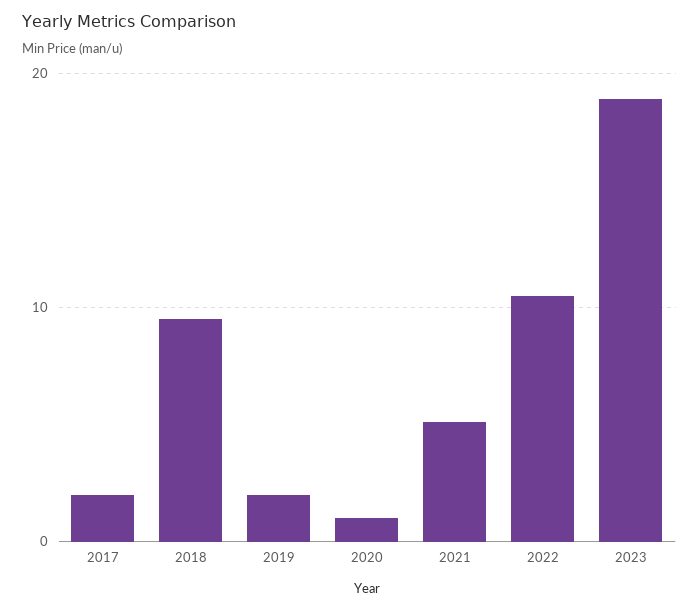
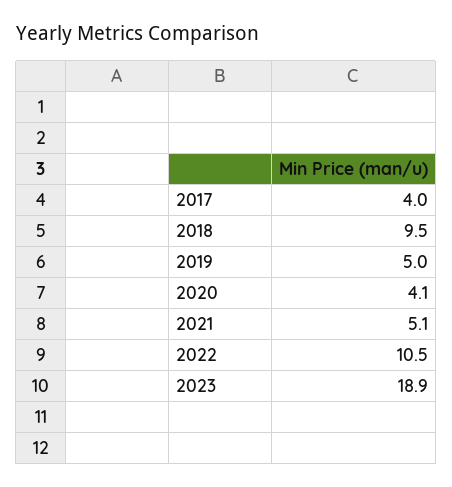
2017: 2 -> 4
2019: 2 -> 5
2020: 1 -> 4.1

